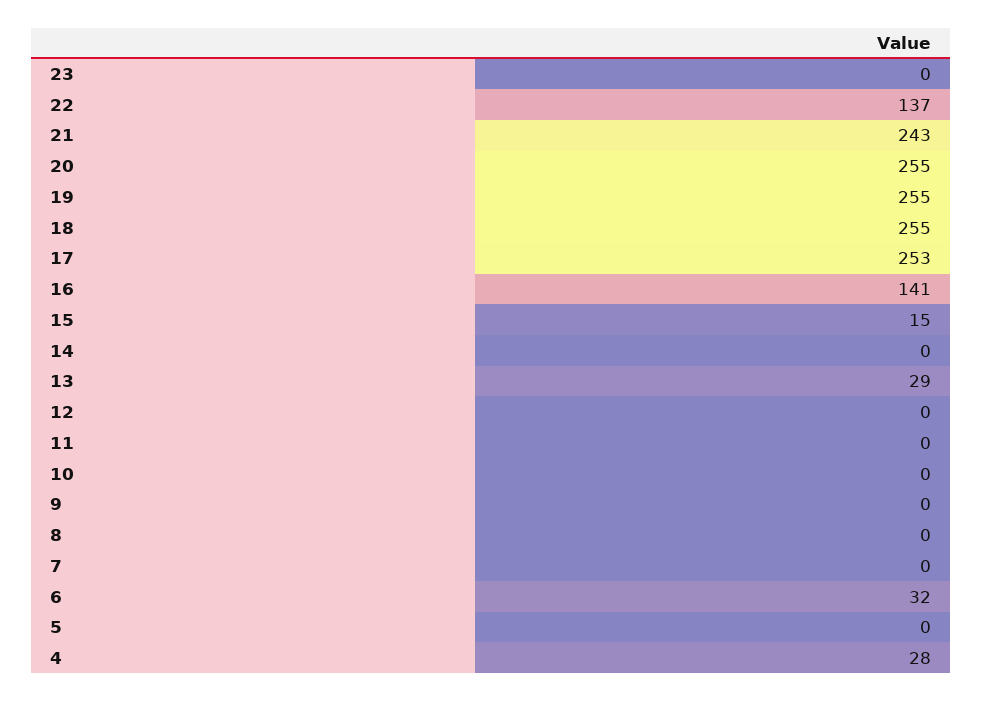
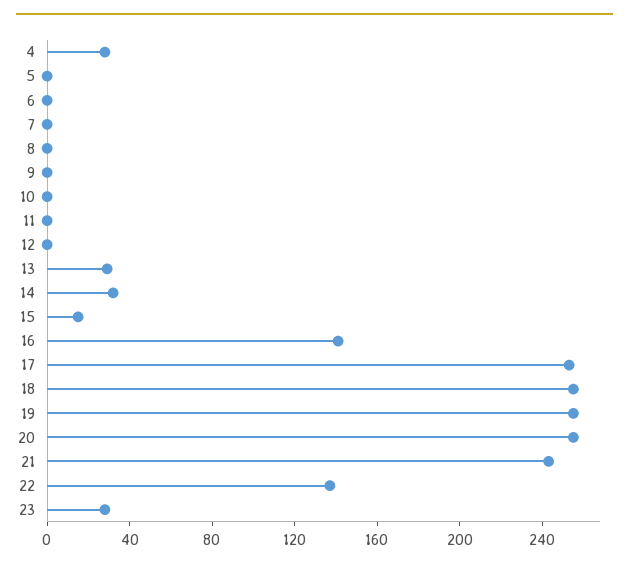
23: 0 -> 30
14: 0 -> 30
6: 32 -> 0

